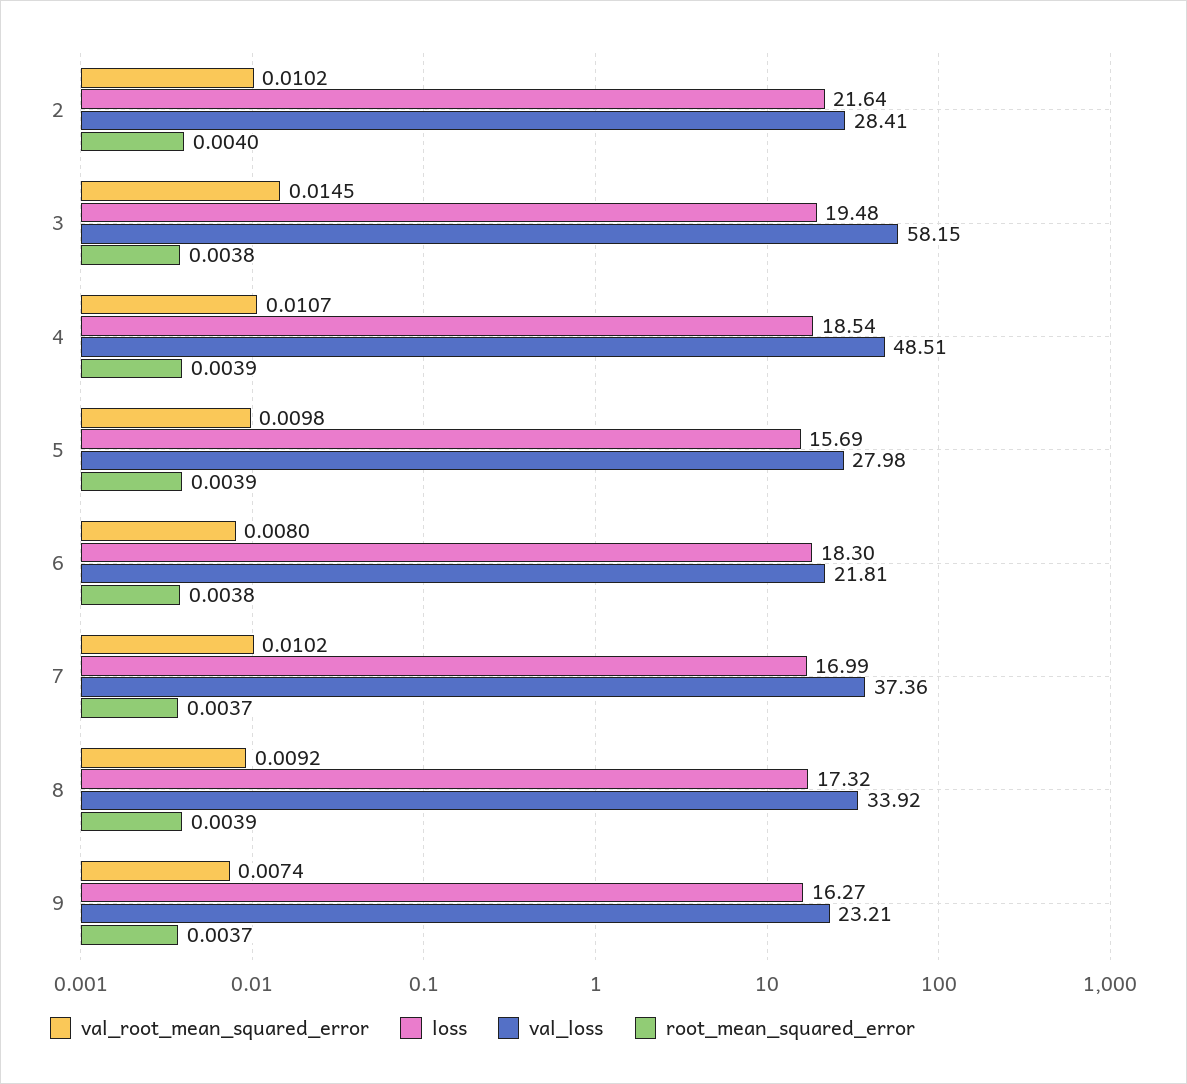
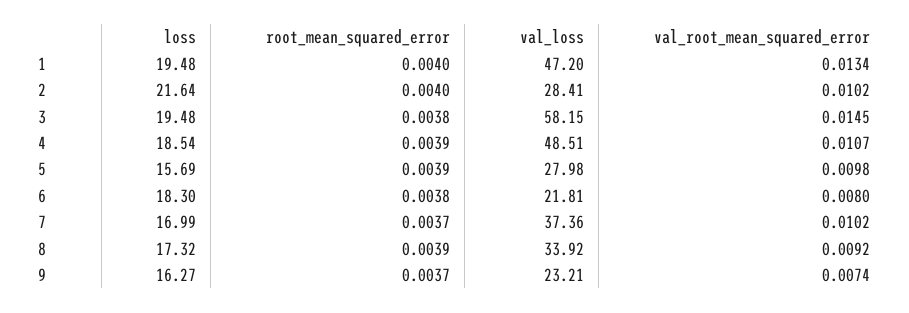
loss, 1: none -> 19.48
root_mean_squared_error, 1: none -> 0.004
val_loss, 1: none -> 47.2
val_root_mean_squared_error, 1: none -> 0.0134

